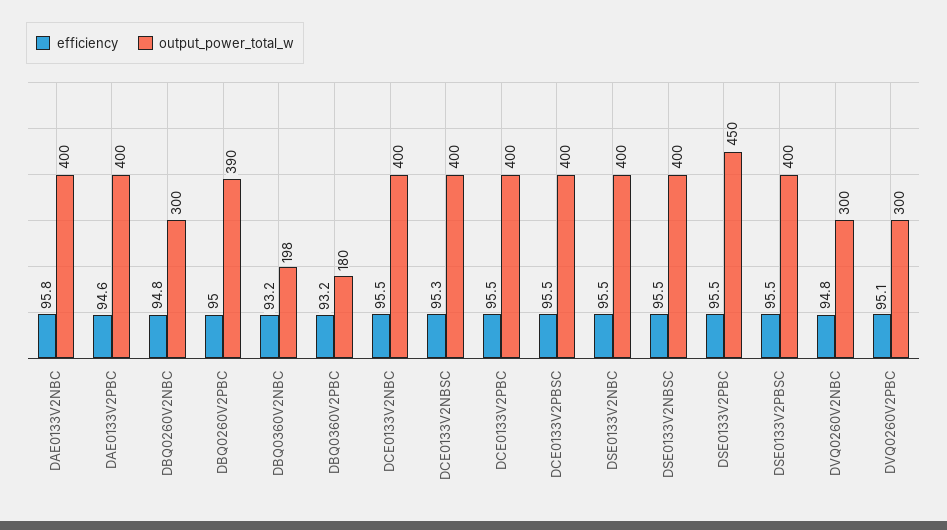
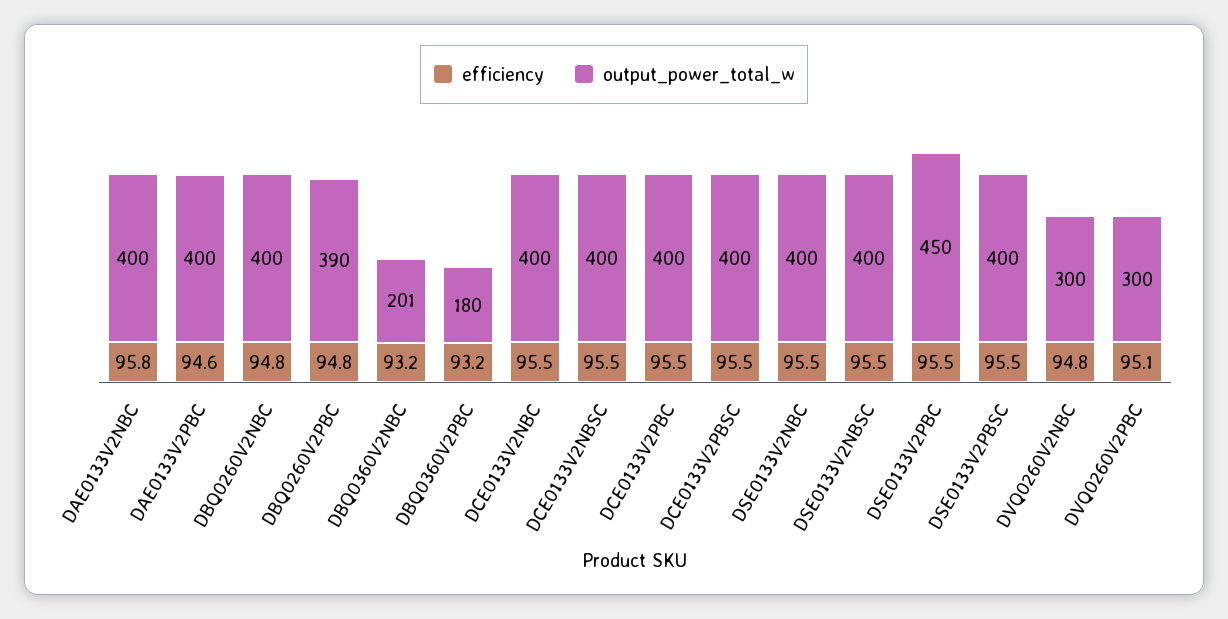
output_power_total_w, DBQ0260V2NBC: 300 -> 400
efficiency, DBQ0260V2PBC: 95 -> 94.8
output_power_total_w, DBQ0360V2NBC: 198 -> 201
efficiency, DCE0133V2NBSC: 95.3 -> 95.5

